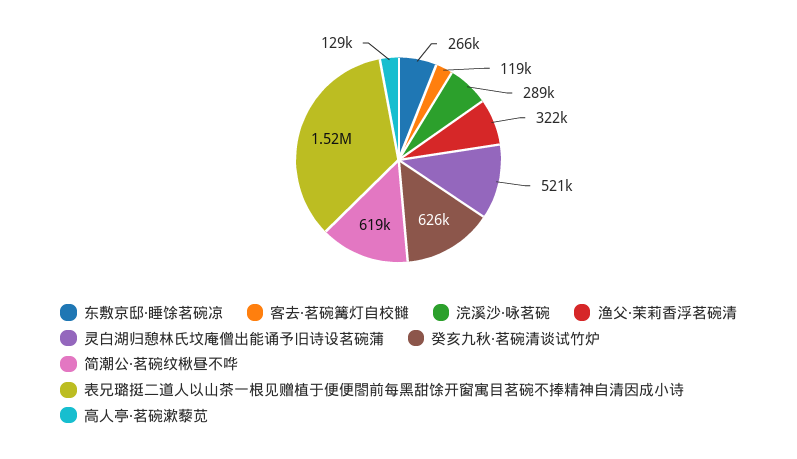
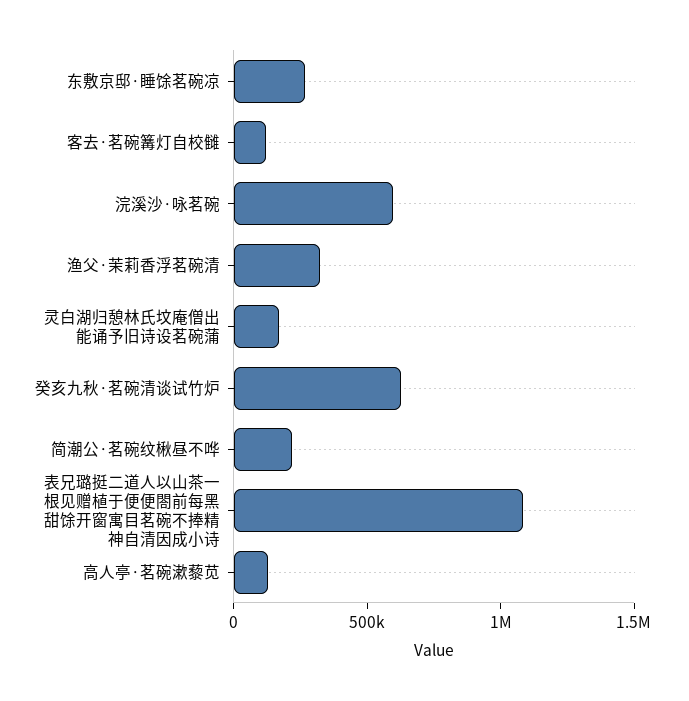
浣溪沙·咏茗碗: 289000 -> 600000
灵白湖归憩林氏坟庵僧出能诵予旧诗设茗碗蒲: 521000 -> 200000
简潮公·茗碗纹楸昼不哗: 619000 -> 200000
表兄璐挺二道人以山茶一根见赠植于便便閤前每黑甜馀开窗寓目茗碗不捧精神自清因成小诗: 1520000 -> 1100000

